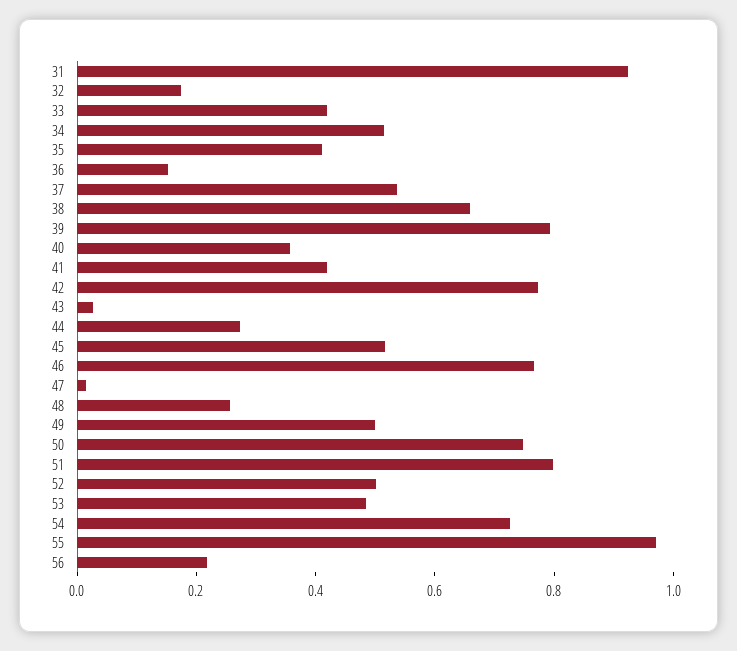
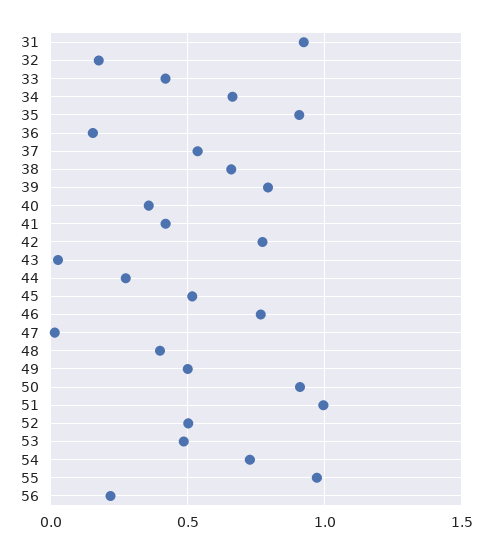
34: 0.5 -> 0.65
35: 0.4 -> 0.9
48: 0.25 -> 0.4
50: 0.75 -> 0.9
51: 0.8 -> 1

